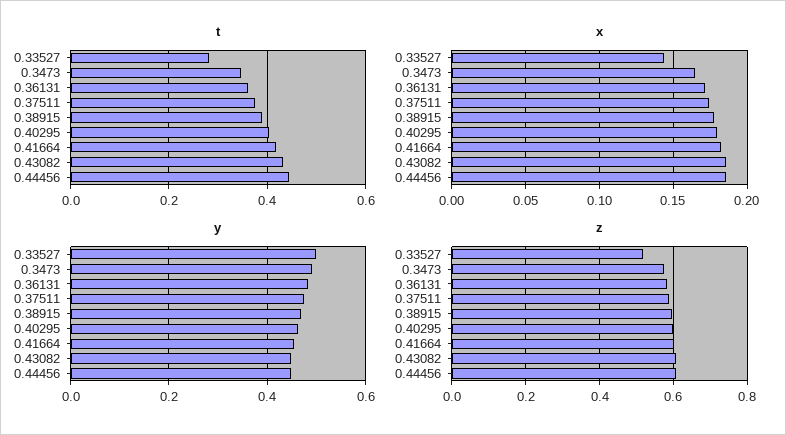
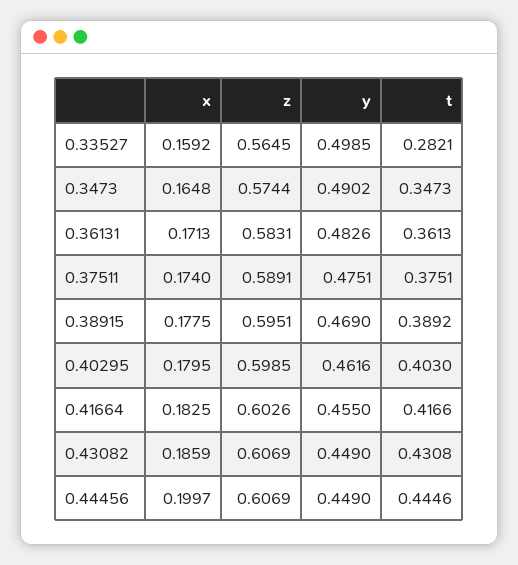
x, 0.33527: 0.145 -> 0.1592
x, 0.44456: 0.185 -> 0.1997
z, 0.33527: 0.52 -> 0.5645

